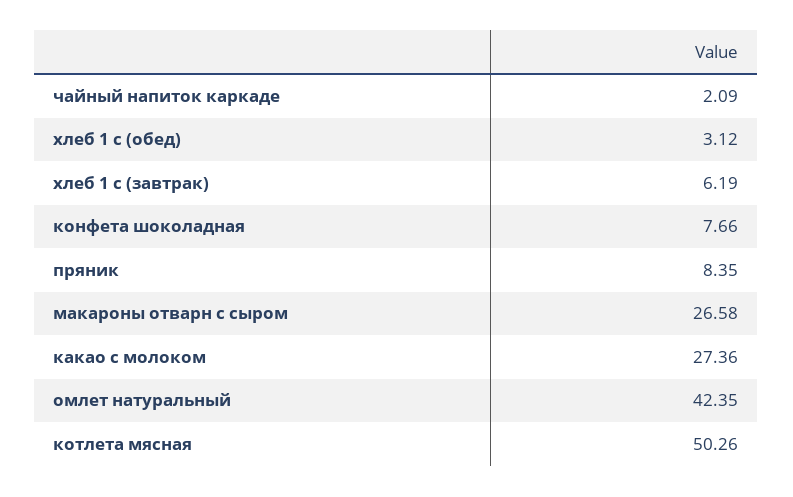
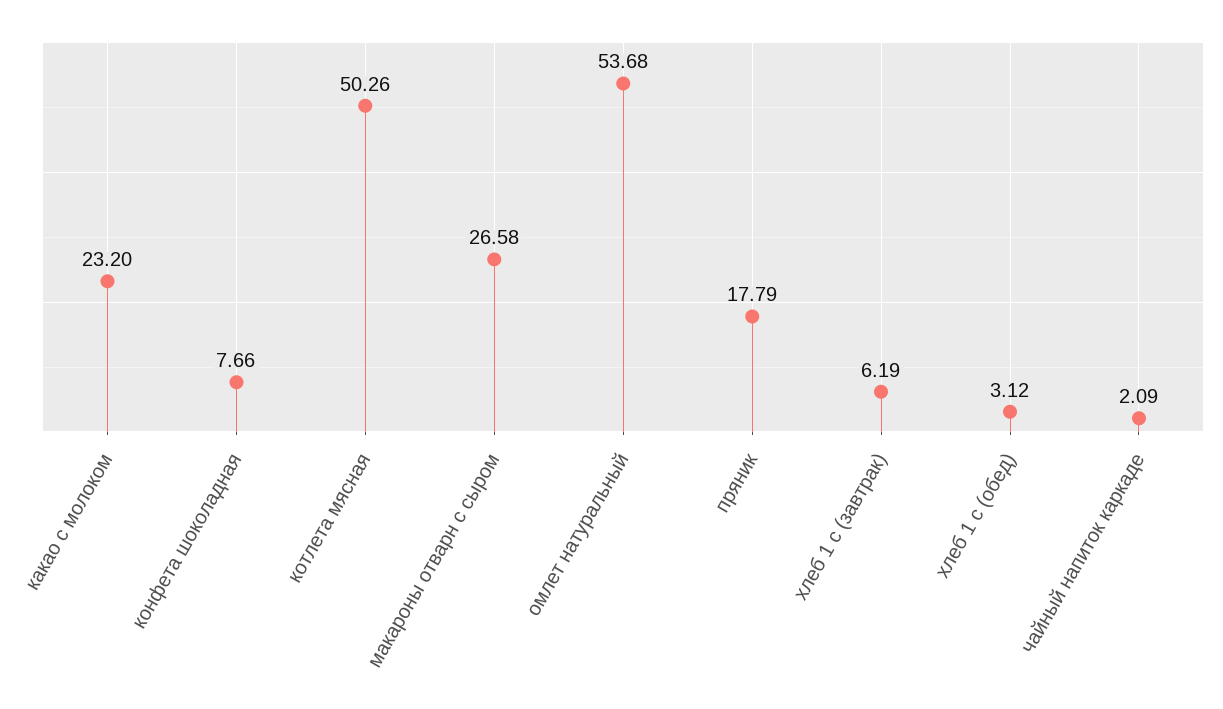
пряник: 8.35 -> 17.79
какао с молоком: 27.36 -> 23.2
омлет натуральный: 42.35 -> 53.68

